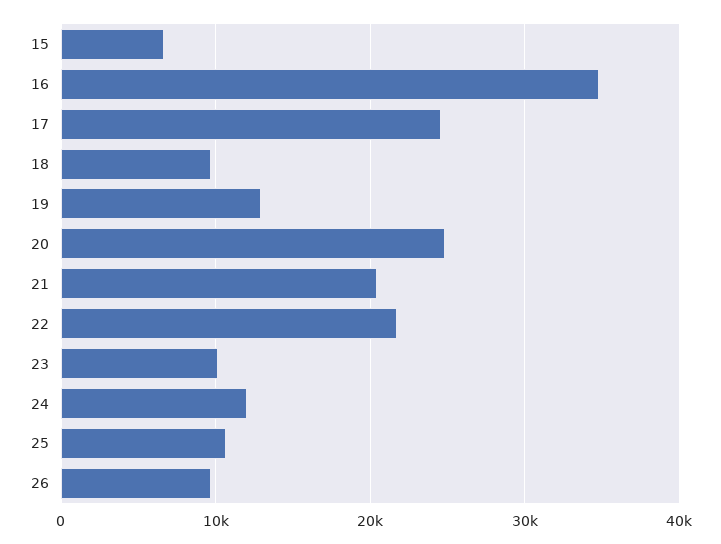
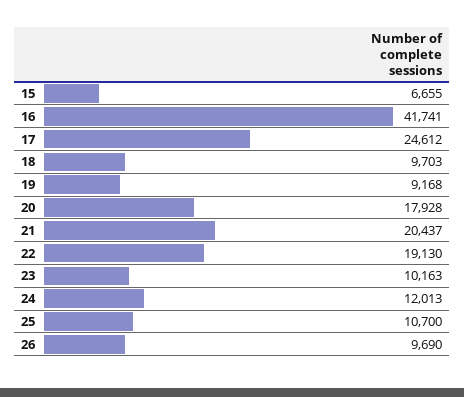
16: 35000 -> 41741
19: 13000 -> 9168
20: 25000 -> 17928
22: 22000 -> 19130

